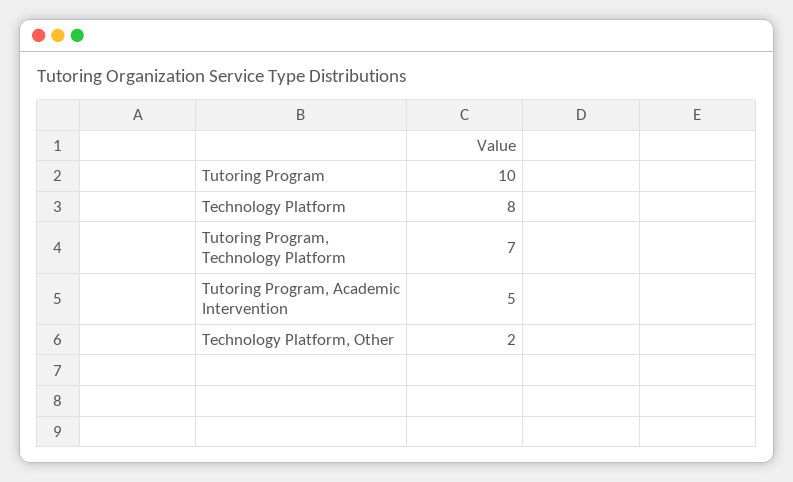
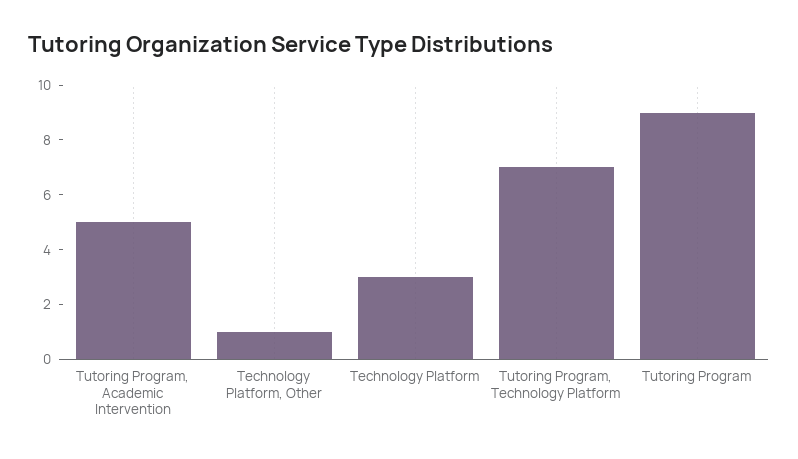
Tutoring Program: 10 -> 9
Technology Platform: 8 -> 3
Technology Platform, Other: 2 -> 1

